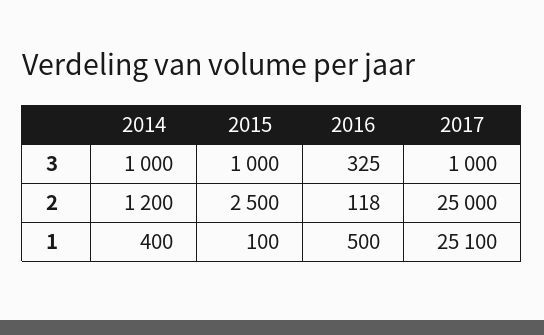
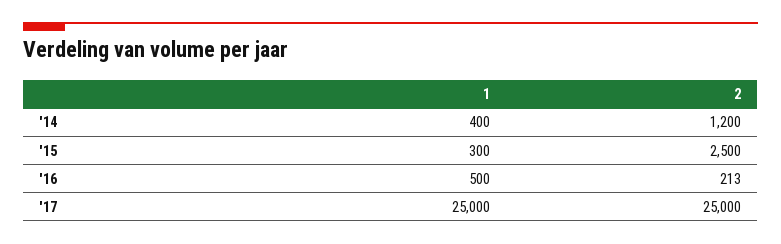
2014, 3: 1000 -> none
2015, 3: 1000 -> none
2016, 3: 325 -> none
2017, 3: 1000 -> none
2016, 2: 118 -> 213
2015, 1: 100 -> 300
2017, 1: 25100 -> 25000

